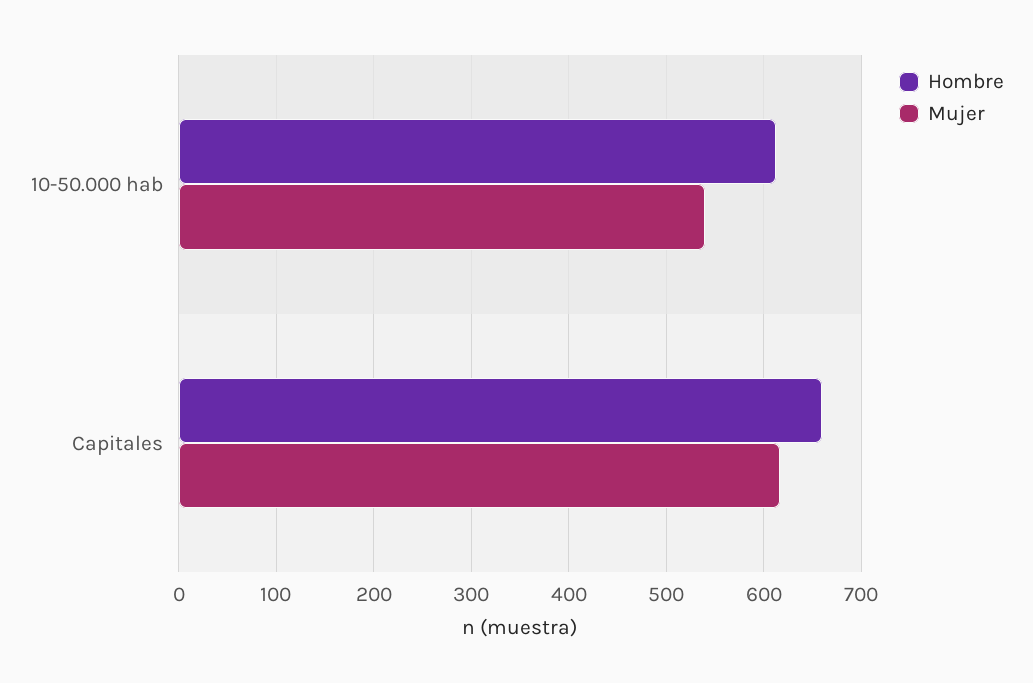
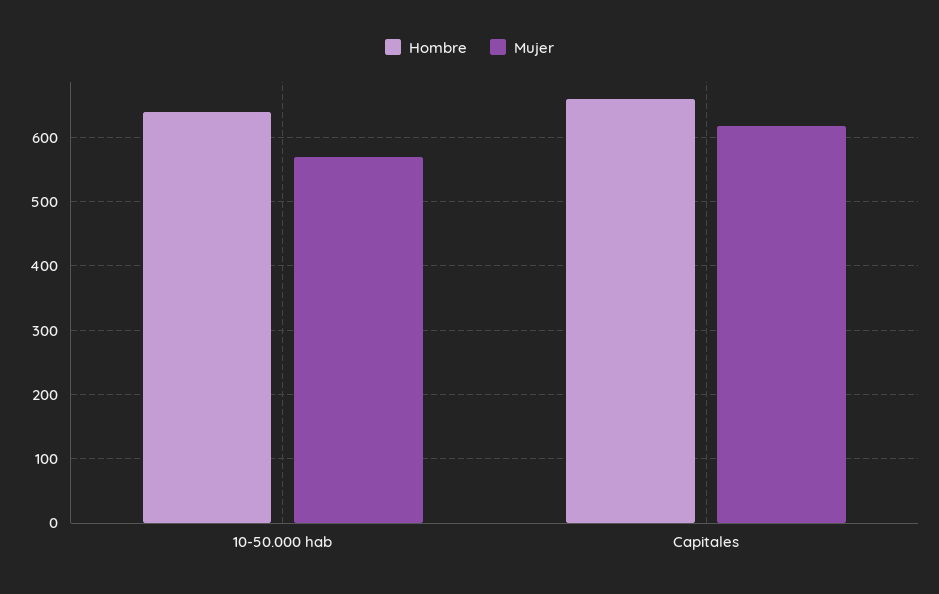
Hombre, 10-50.000 hab: 610 -> 640
Mujer, 10-50.000 hab: 540 -> 570

